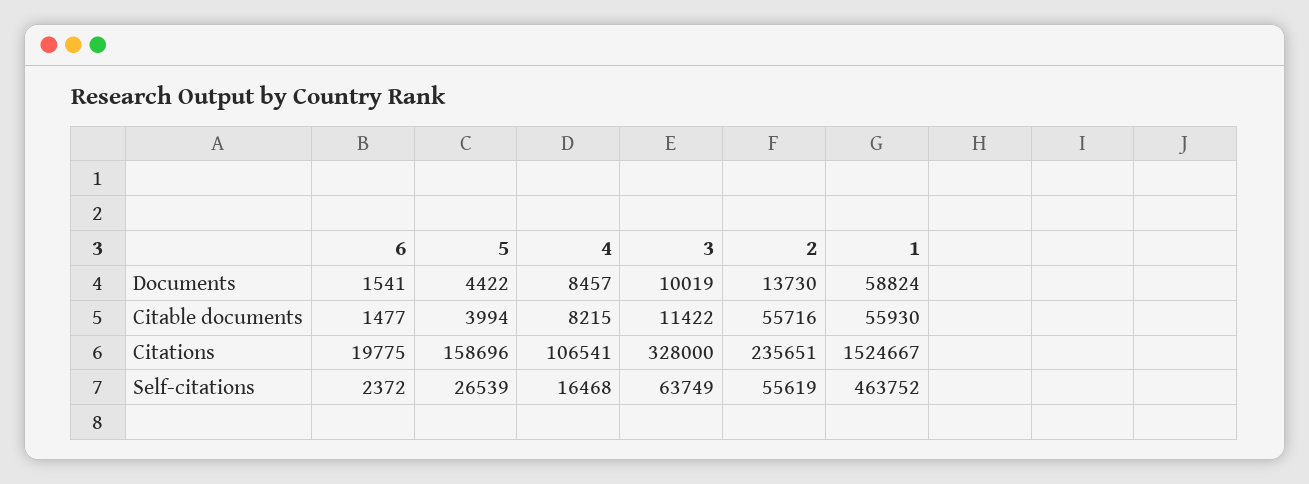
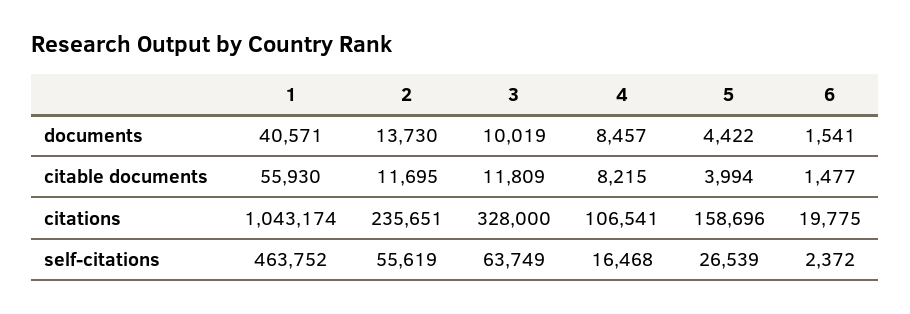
1, Documents: 58824 -> 40571
3, Citable documents: 11422 -> 11809
2, Citable documents: 55716 -> 11695
1, Citations: 1524667 -> 1043174

